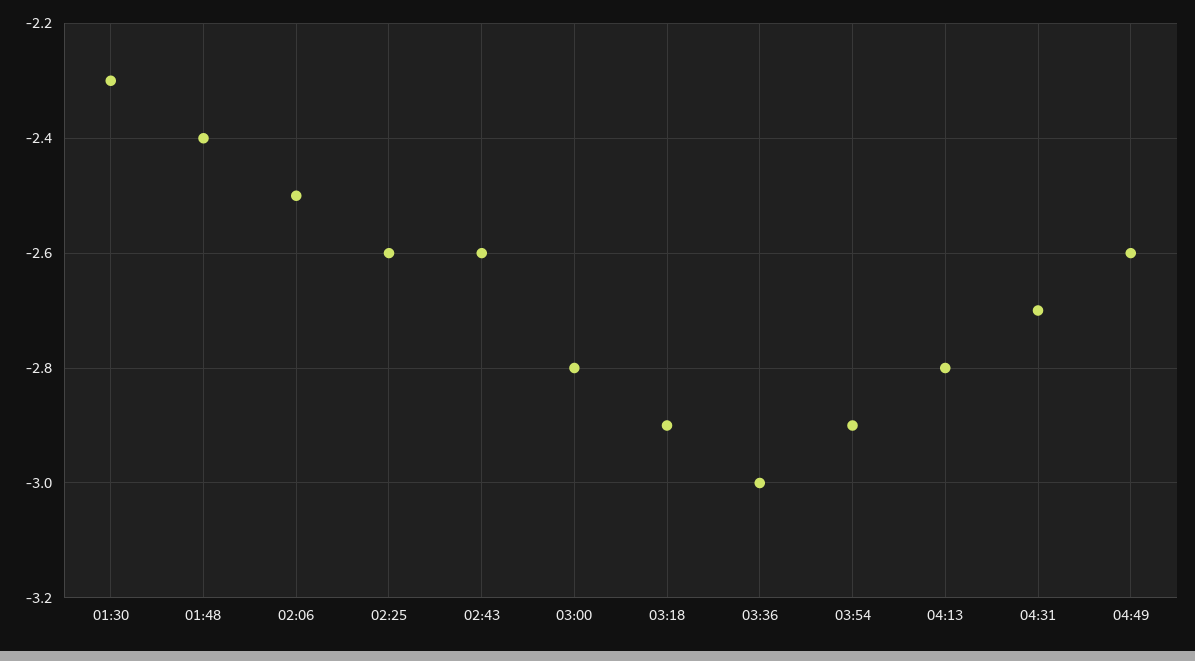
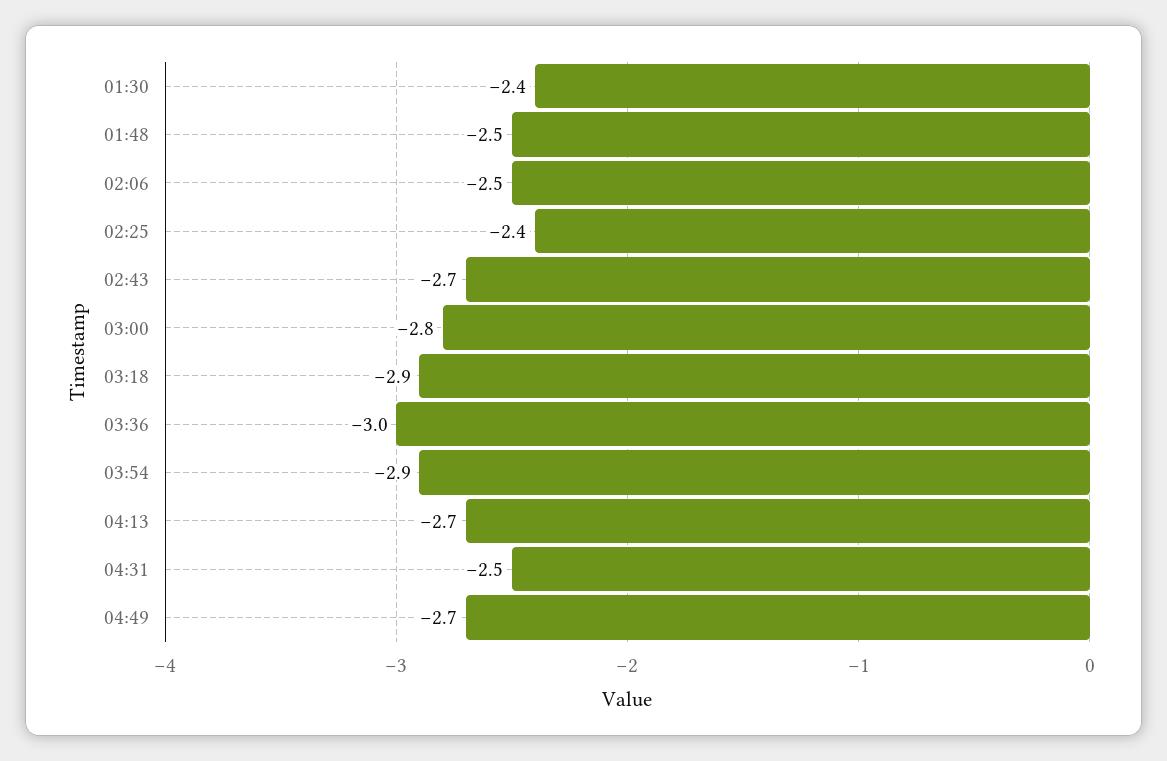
01:30: -2.3 -> -2.4
01:48: -2.4 -> -2.5
02:25: -2.6 -> -2.4
02:43: -2.6 -> -2.7
04:13: -2.8 -> -2.7
04:31: -2.7 -> -2.5
04:49: -2.6 -> -2.7

